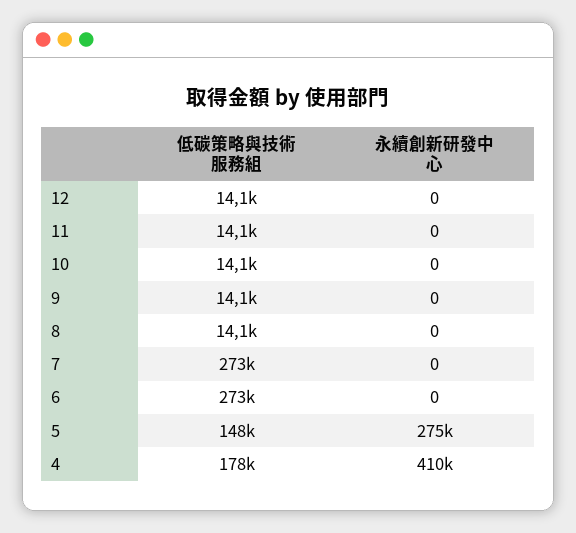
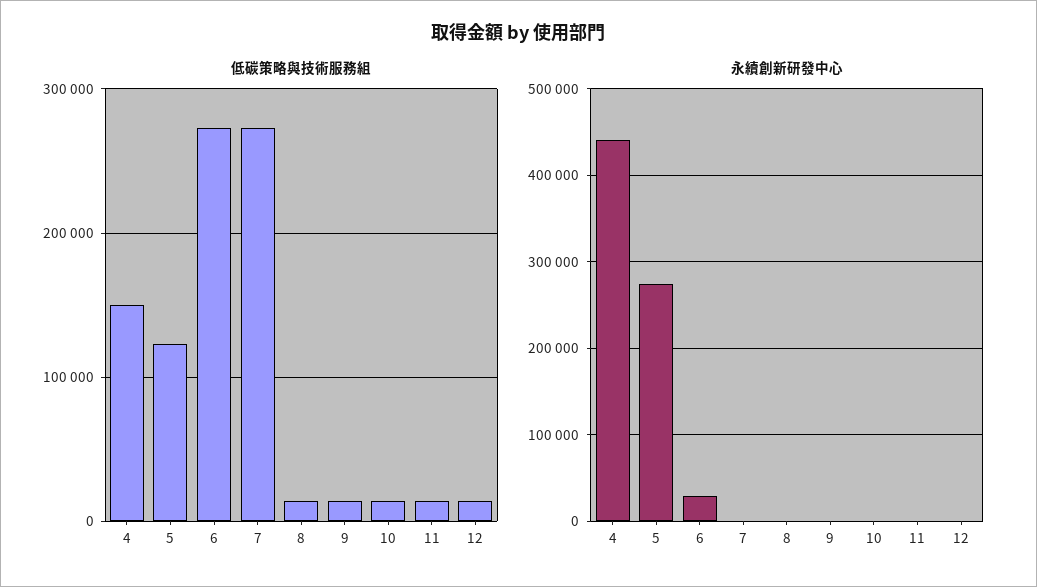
永續創新研發中心, 6: 0 -> 30000
低碳策略與技術服務組, 5: 148000 -> 120000
低碳策略與技術服務組, 4: 178000 -> 150000
永續創新研發中心, 4: 410000 -> 440000

